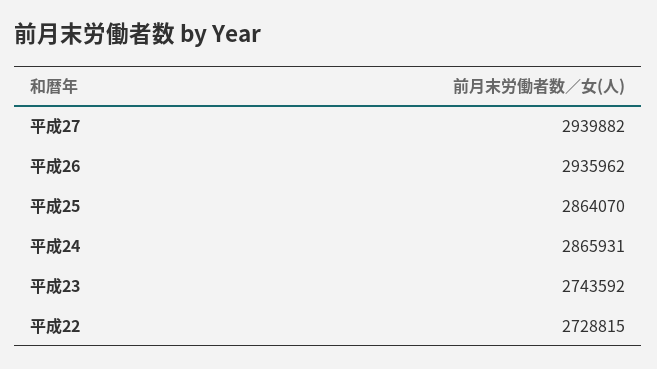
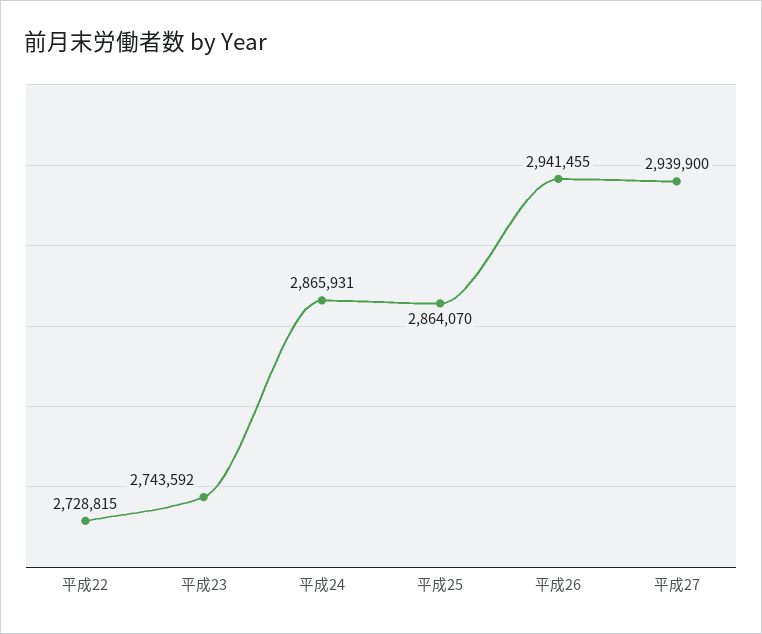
平成27: 2939882 -> 2939900
平成26: 2935962 -> 2941455

